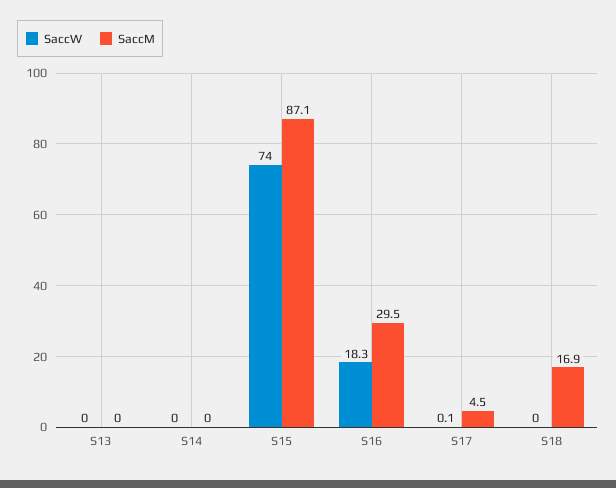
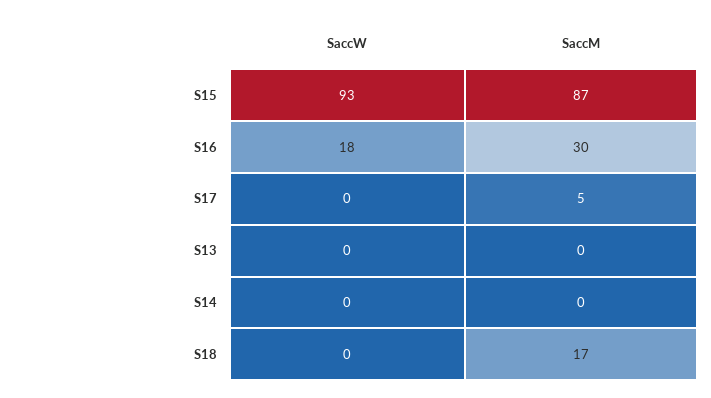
SaccW, S15: 74 -> 93

